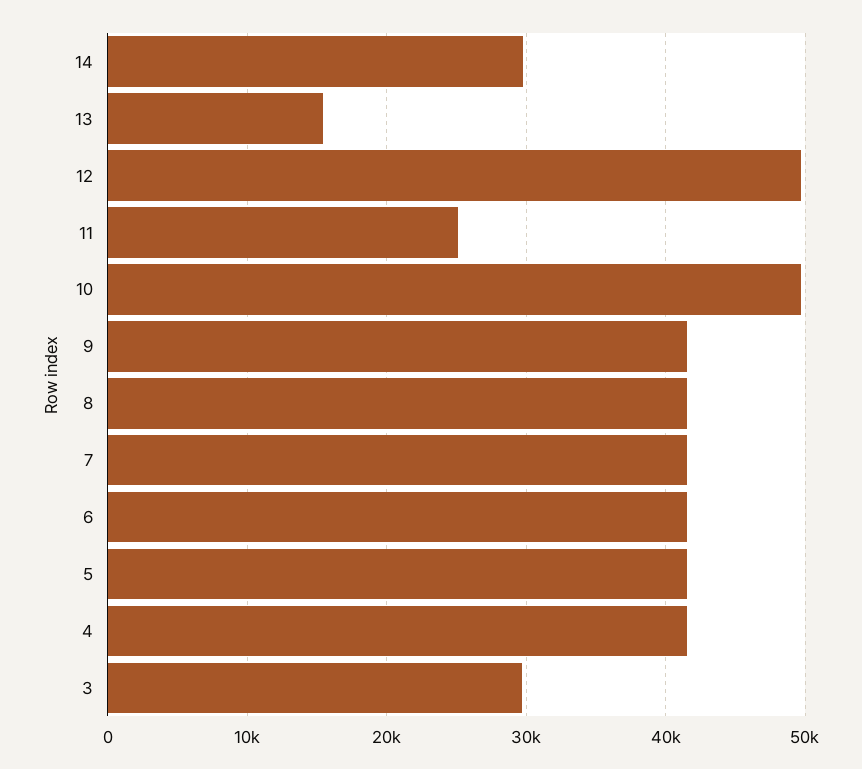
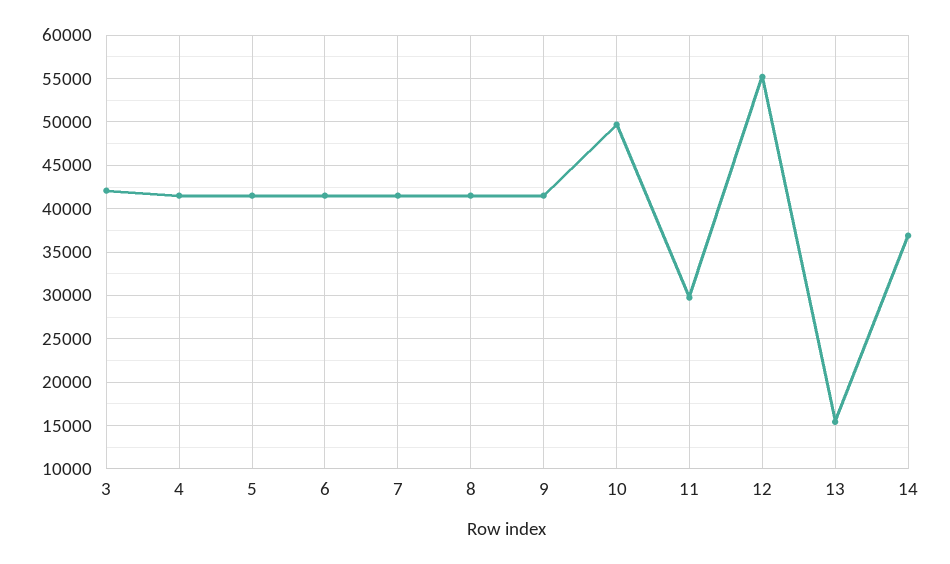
14: 30000 -> 37000
12: 50000 -> 55000
11: 25000 -> 30000
3: 30000 -> 42000

